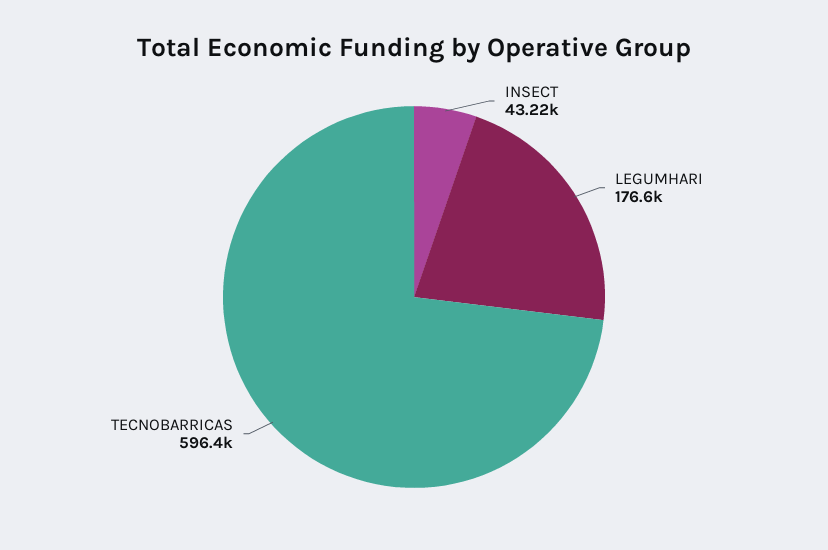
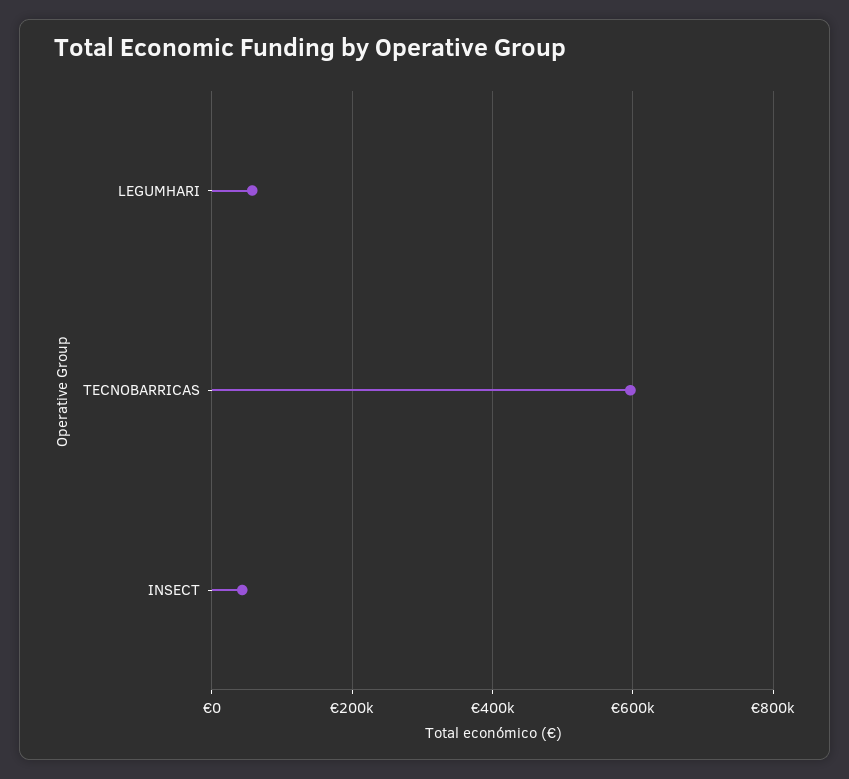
LEGUMHARI: 176600 -> 60000

